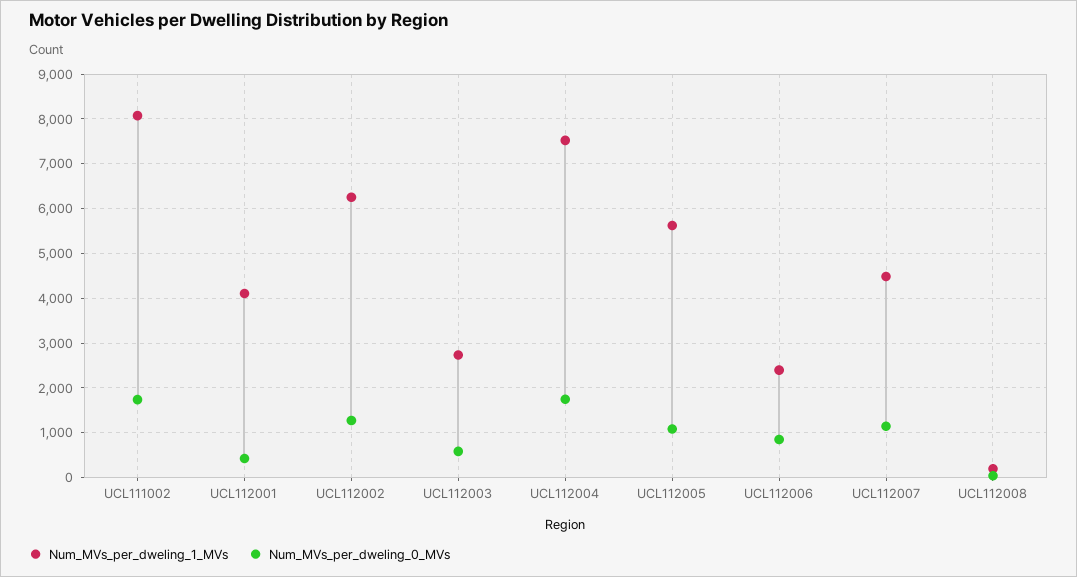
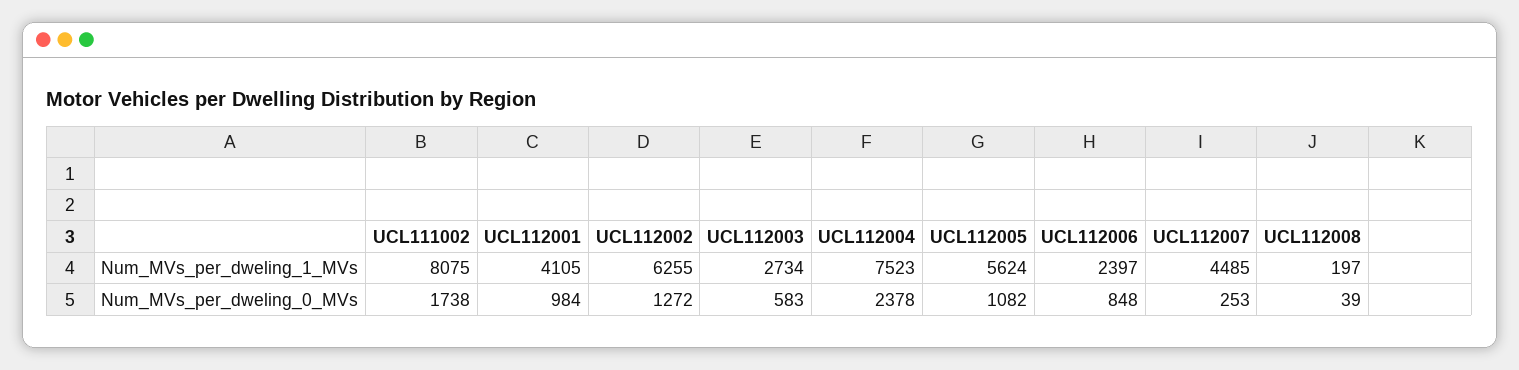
Num_MVs_per_dweling_0_MVs, UCL112001: 400 -> 984
Num_MVs_per_dweling_0_MVs, UCL112004: 1800 -> 2378
Num_MVs_per_dweling_0_MVs, UCL112007: 1200 -> 253

